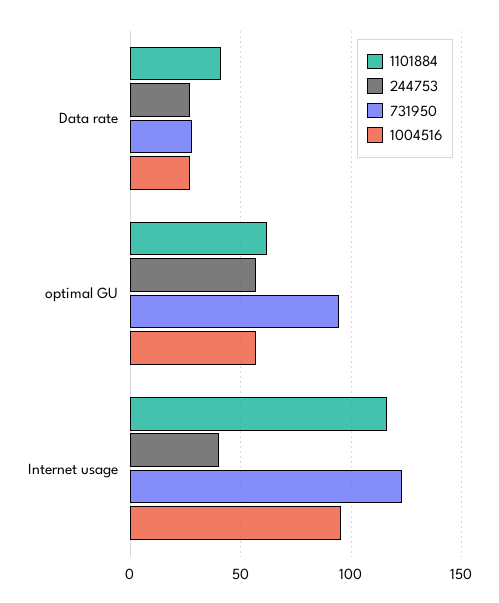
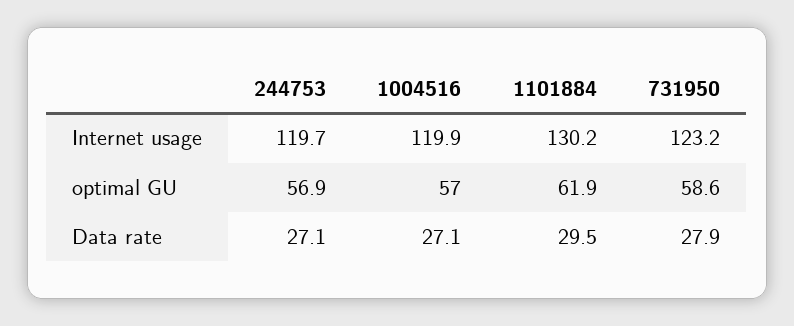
1101884, Data rate: 40 -> 29.5
731950, optimal GU: 95 -> 58.6
1101884, Internet usage: 115 -> 130.2
244753, Internet usage: 40 -> 119.7
1004516, Internet usage: 95 -> 119.9

